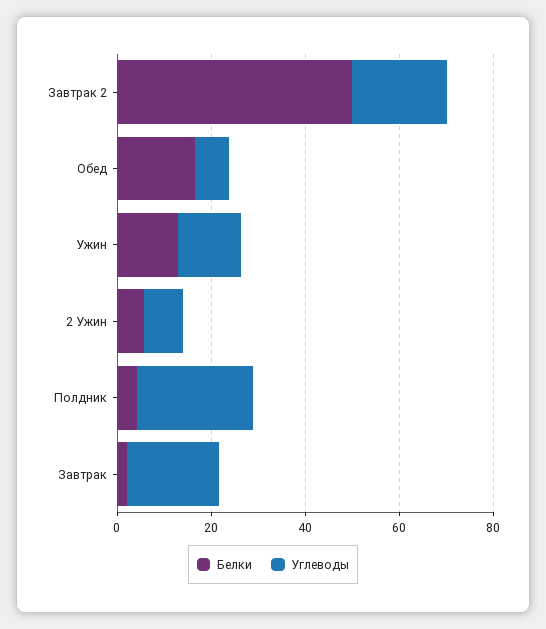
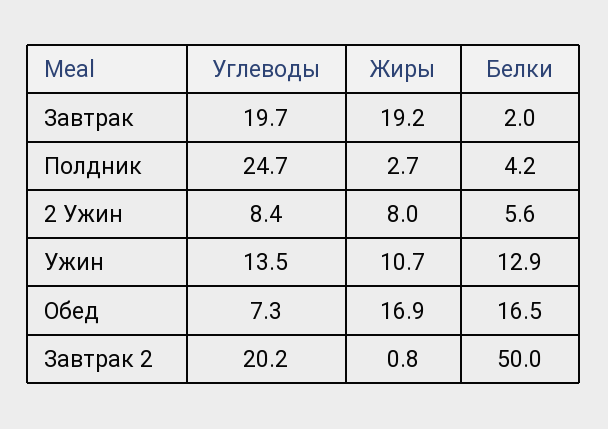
Жиры, Завтрак: none -> 19.2
Жиры, Полдник: none -> 2.7
Жиры, 2 Ужин: none -> 8
Жиры, Ужин: none -> 10.7
Жиры, Обед: none -> 16.9
Жиры, Завтрак 2: none -> 0.8

